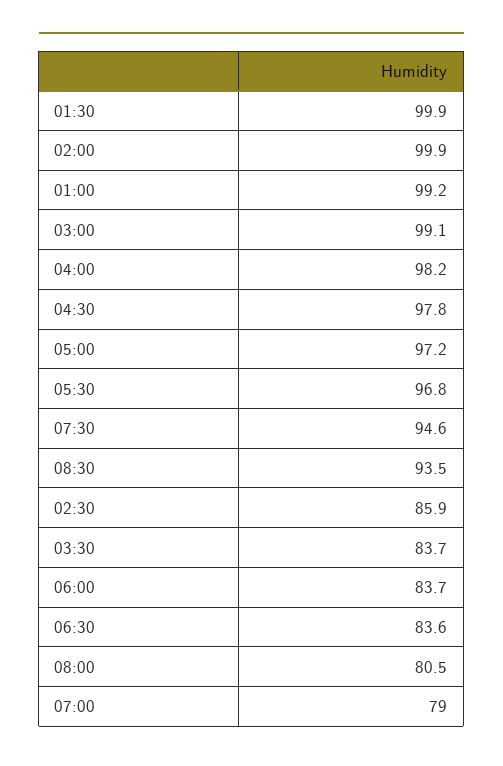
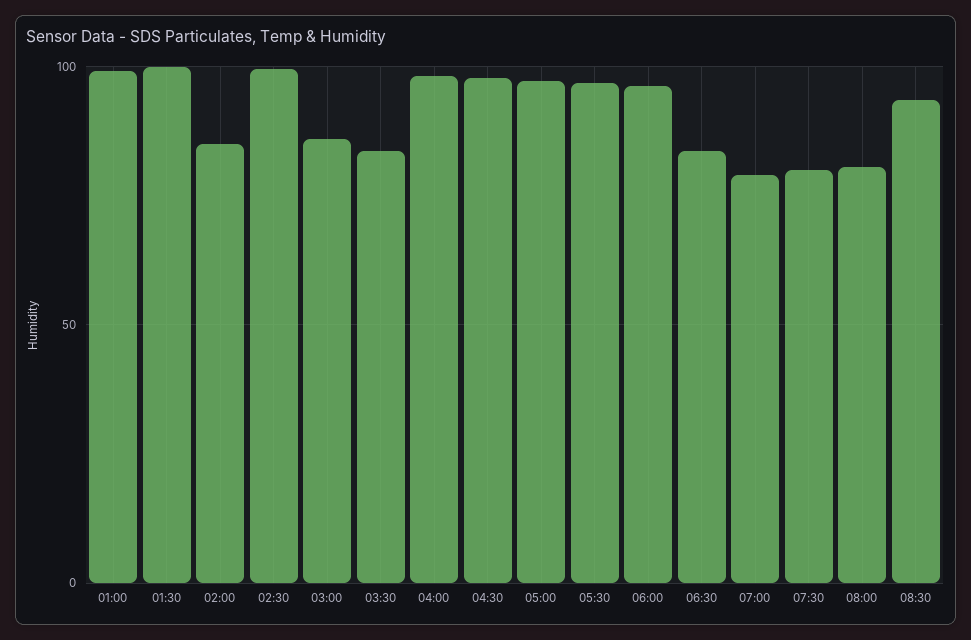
02:00: 99.9 -> 85
03:00: 99.1 -> 85
07:30: 94.6 -> 80
02:30: 85.9 -> 100
06:00: 83.7 -> 95

